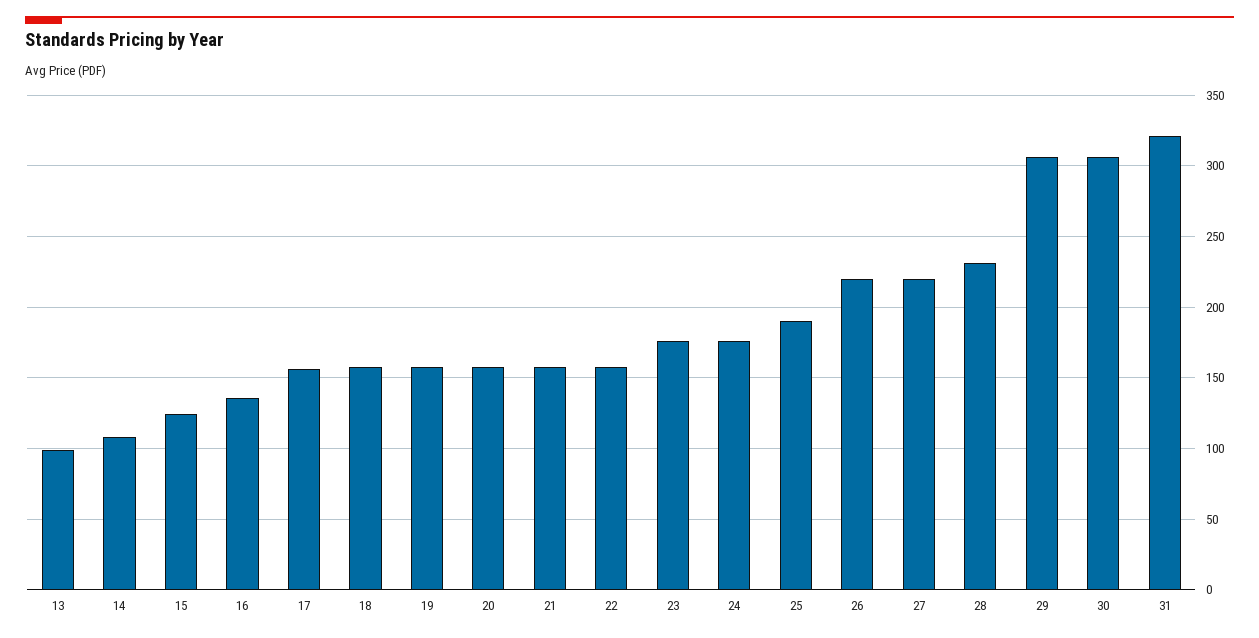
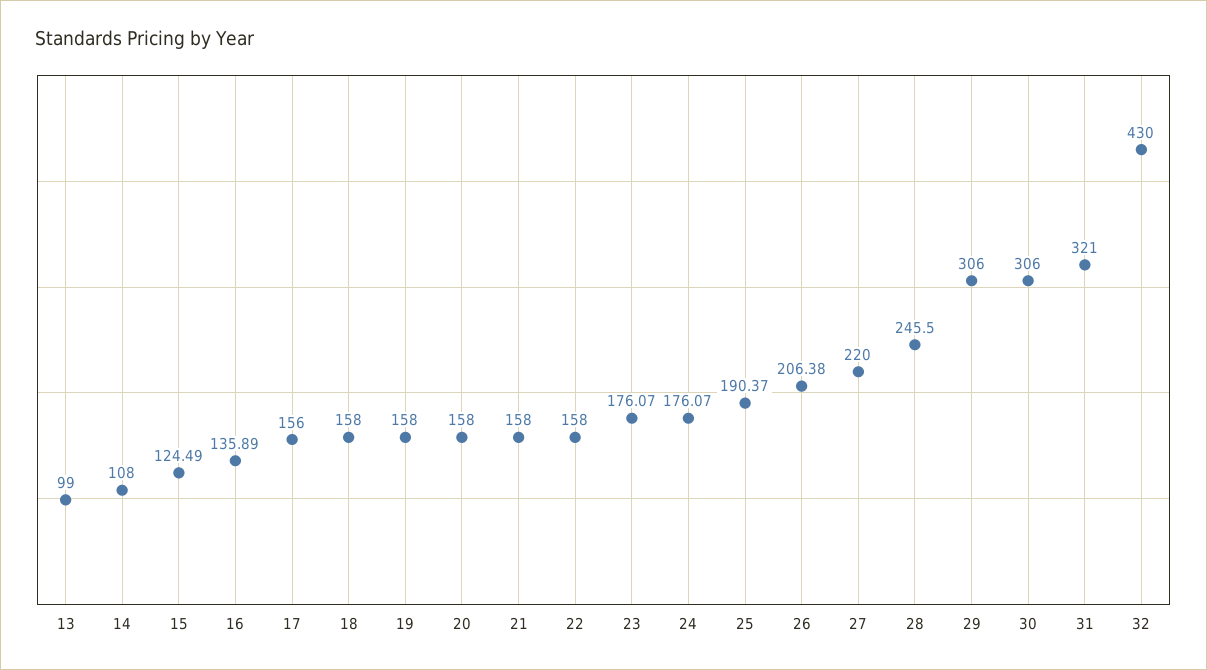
26: 220 -> 206.38
28: 230 -> 245.5
32: none -> 430

